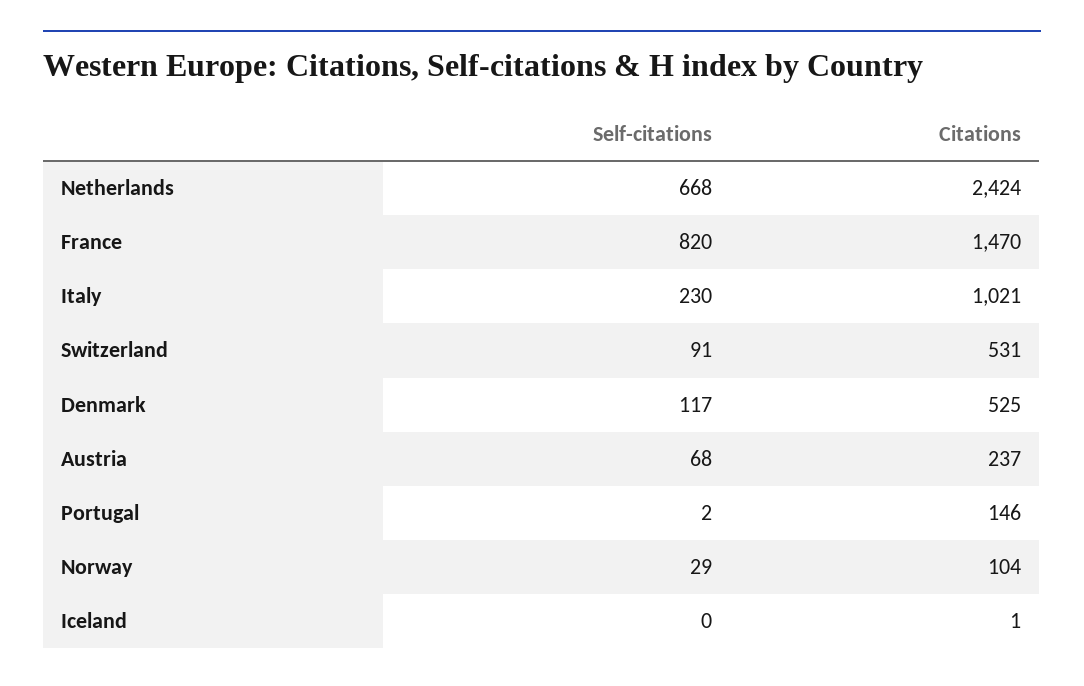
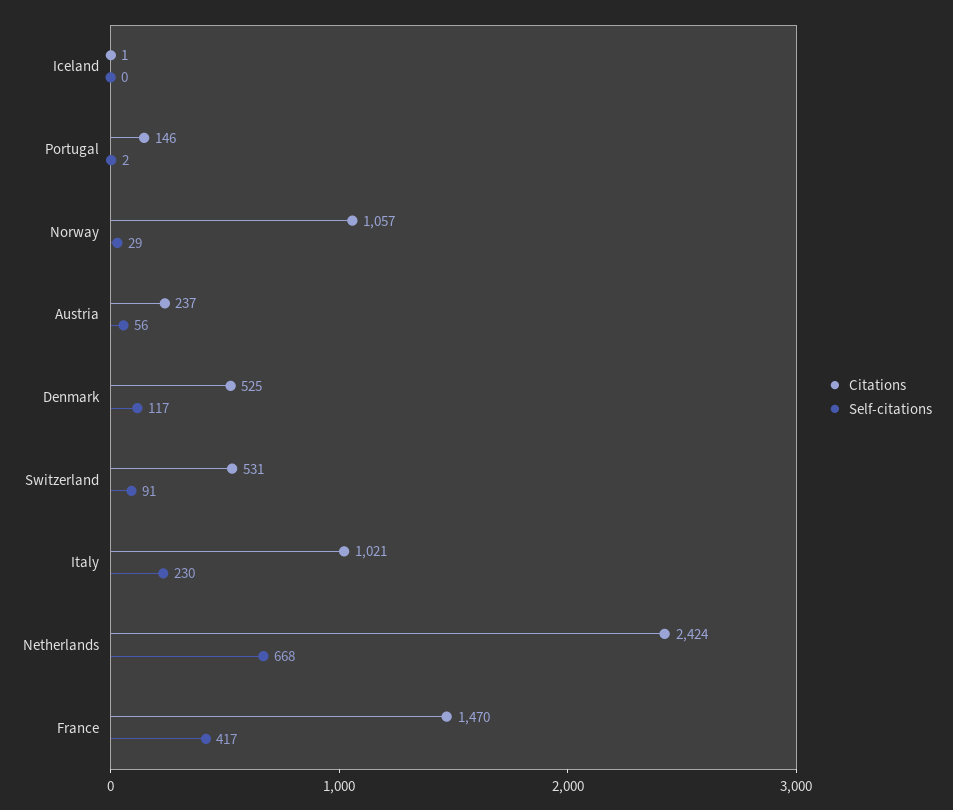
Self-citations, France: 820 -> 417
Self-citations, Austria: 68 -> 56
Citations, Norway: 104 -> 1057

